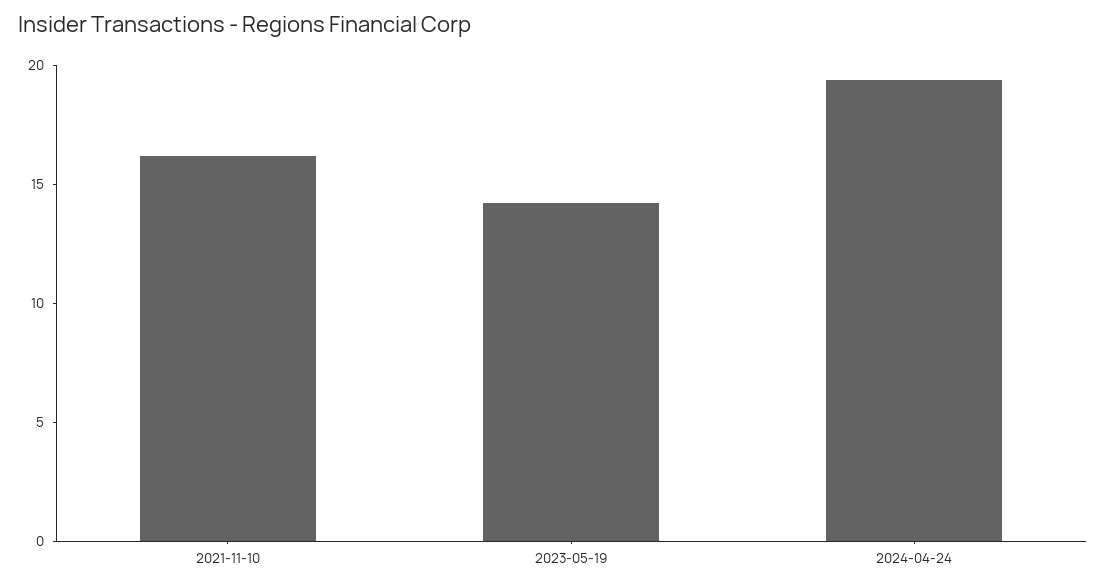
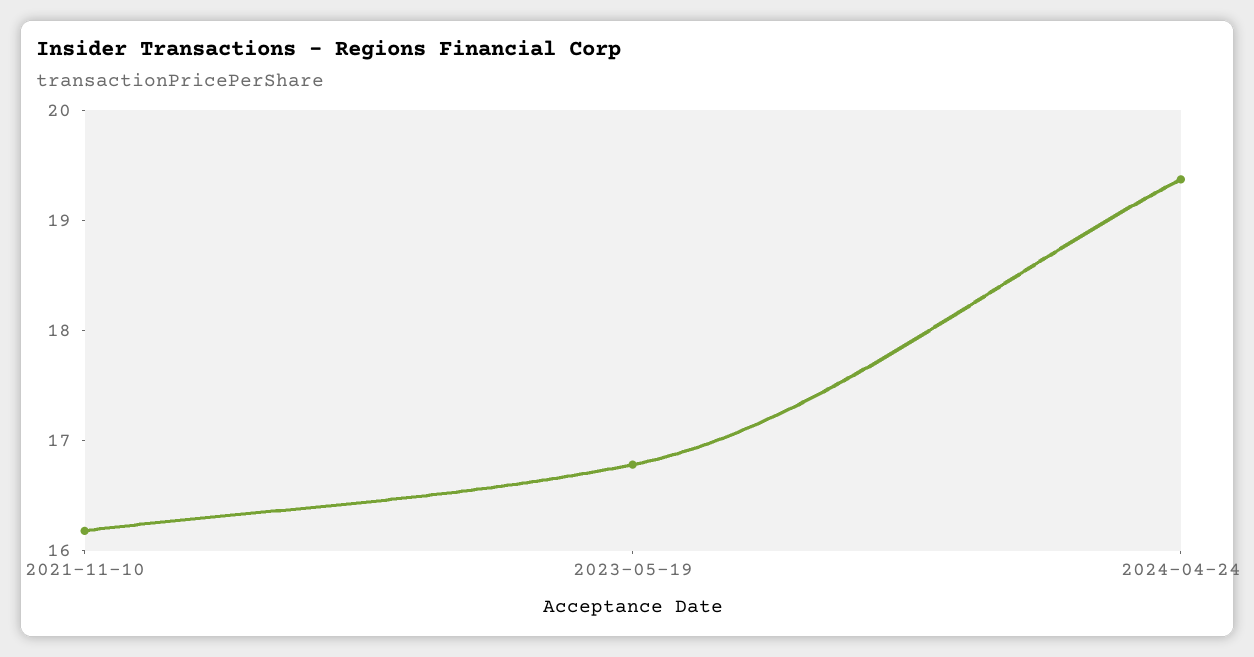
2023-05-19: 14 -> 16.8

